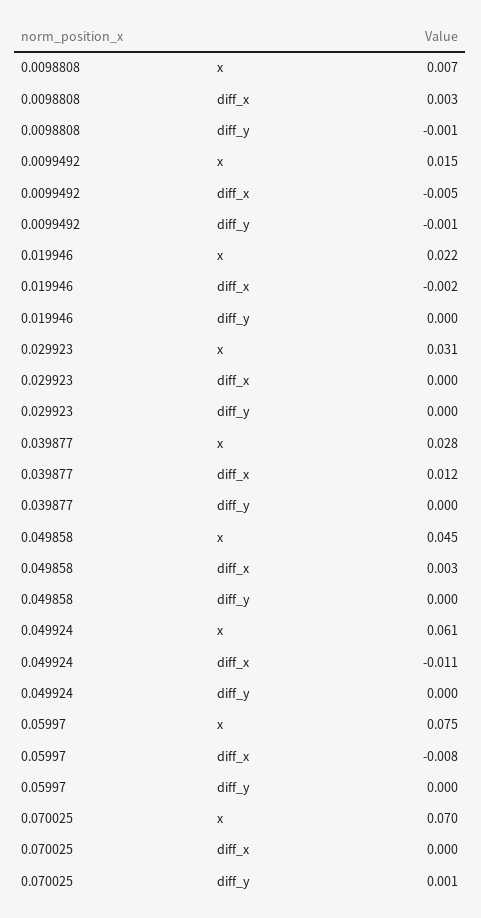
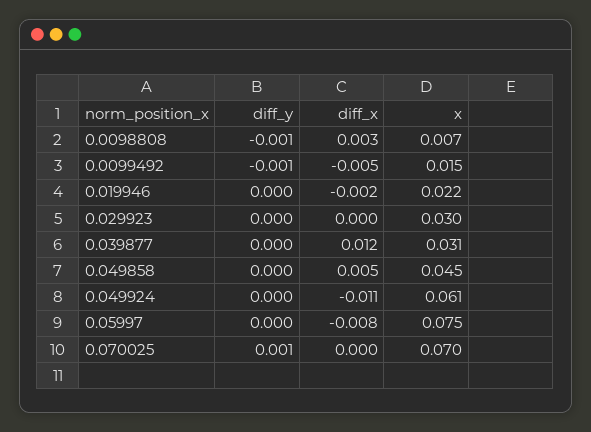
0.029923, x: 0.031 -> 0.03
0.039877, x: 0.028 -> 0.031
0.049858, diff_x: 0.003 -> 0.005

